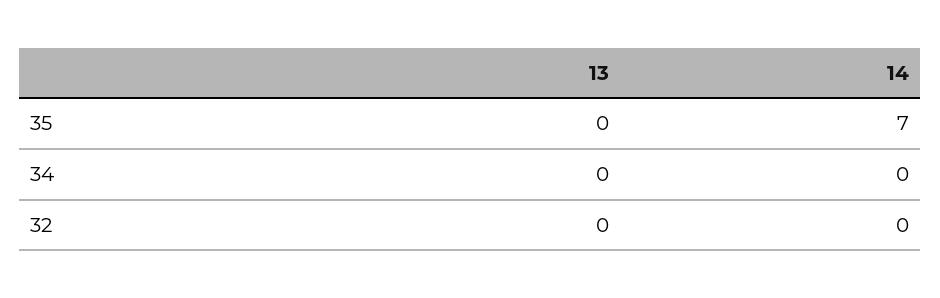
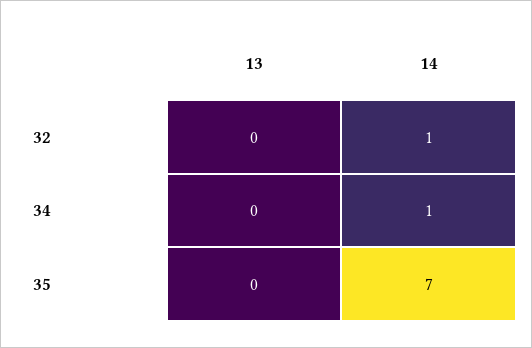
14, 34: 0 -> 1
14, 32: 0 -> 1

